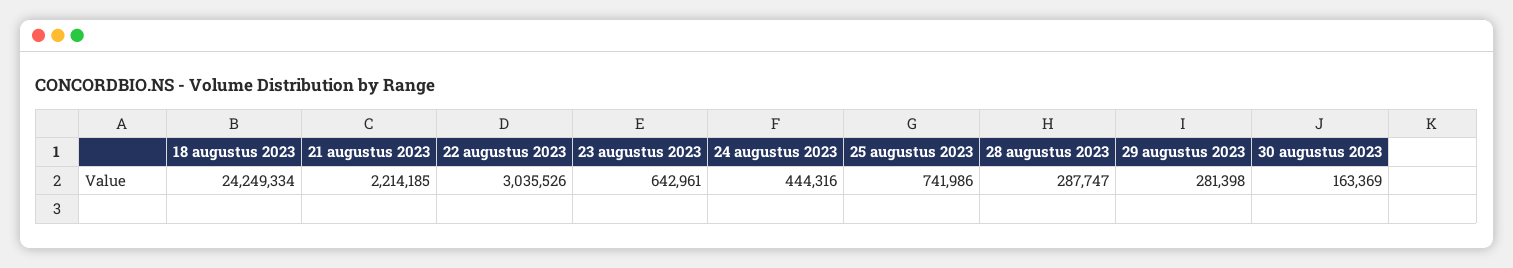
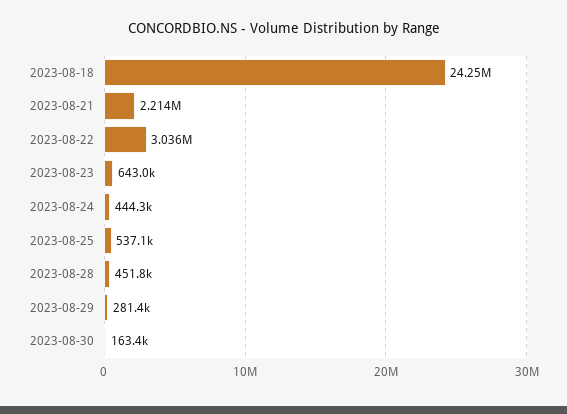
25 augustus 2023: 741986 -> 537100
28 augustus 2023: 287747 -> 451800

